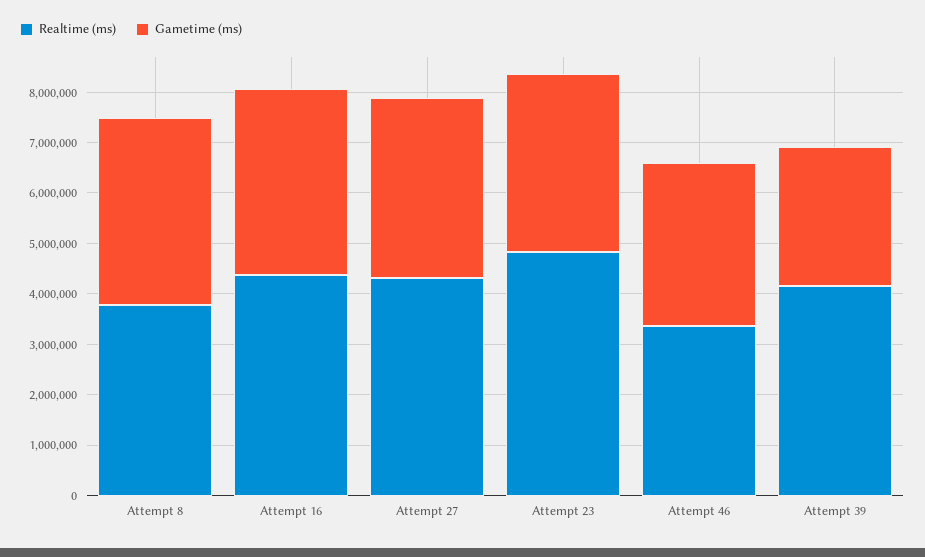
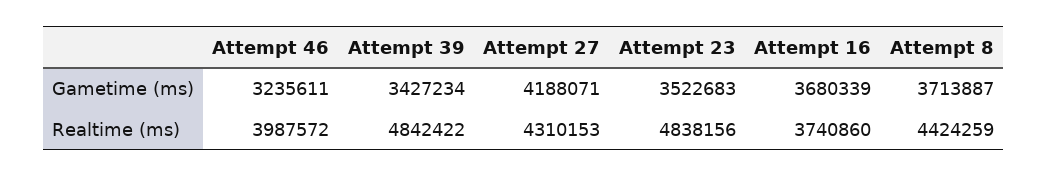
Realtime (ms), Attempt 8: 3800000 -> 4424259
Realtime (ms), Attempt 16: 4400000 -> 3740860
Gametime (ms), Attempt 27: 3600000 -> 4188071
Realtime (ms), Attempt 46: 3400000 -> 3987572
Realtime (ms), Attempt 39: 4200000 -> 4842422
Gametime (ms), Attempt 39: 2800000 -> 3427234

